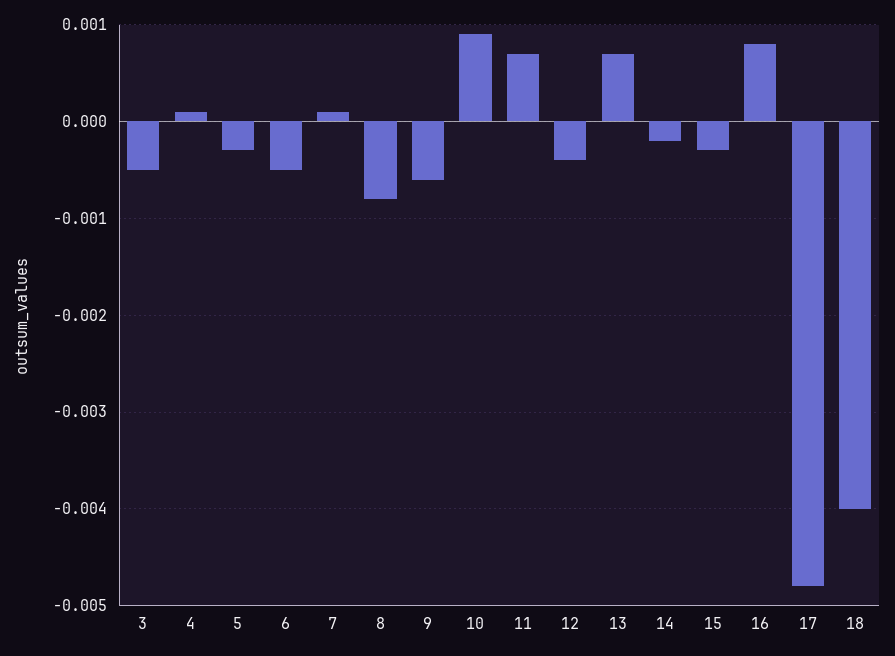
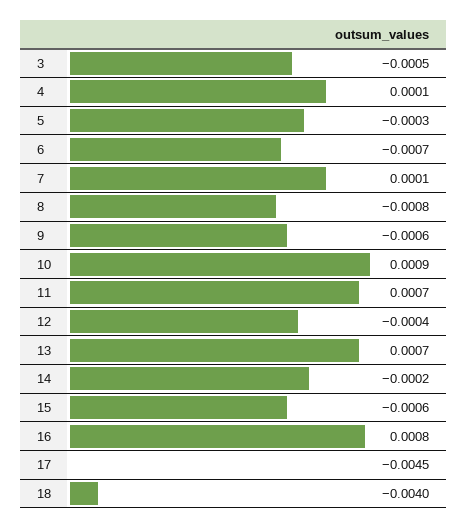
6: -0.0005 -> -0.0007
15: -0.0003 -> -0.0006
17: -0.0048 -> -0.0045

